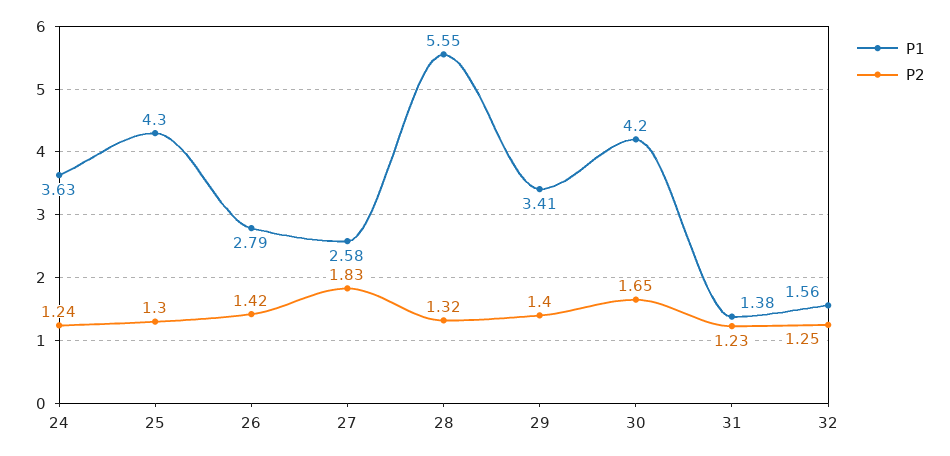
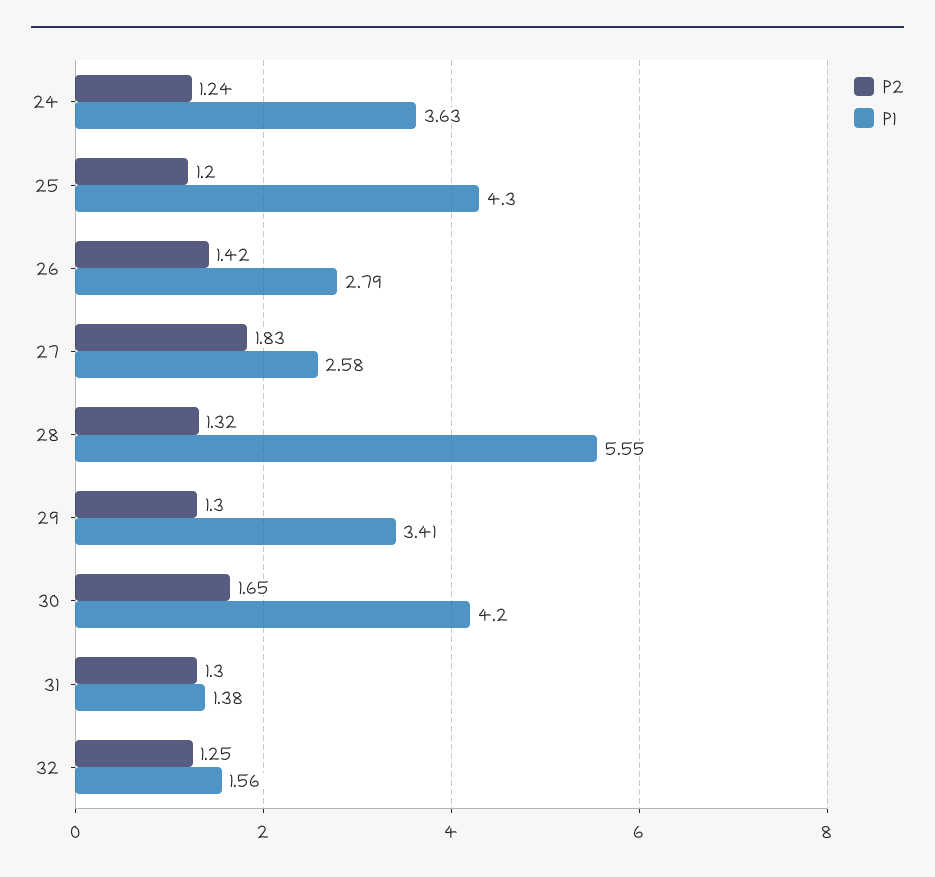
P2, 25: 1.3 -> 1.2
P2, 29: 1.4 -> 1.3
P2, 31: 1.23 -> 1.3

